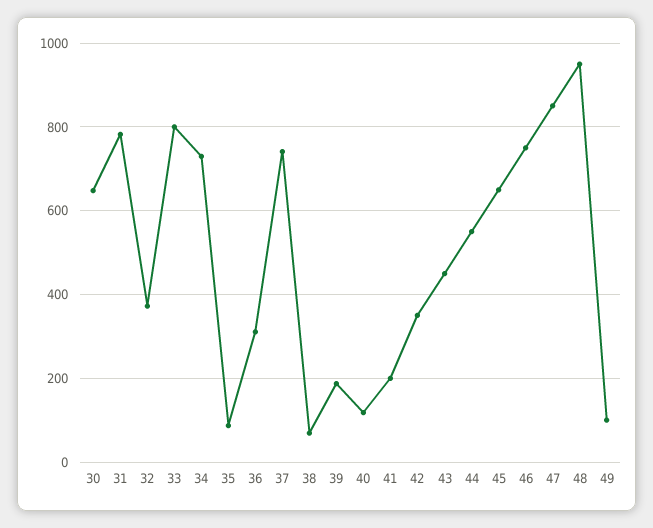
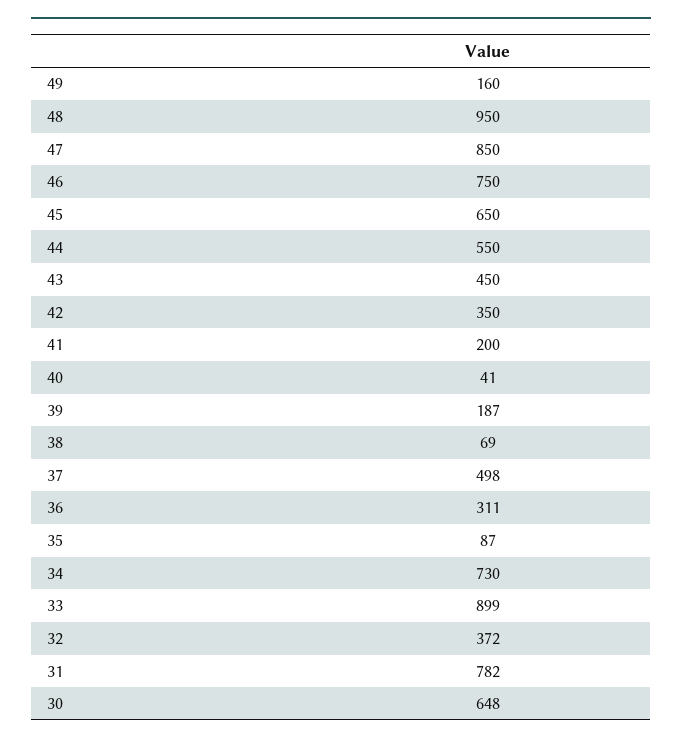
33: 800 -> 899
37: 740 -> 498
40: 120 -> 41
49: 100 -> 160

